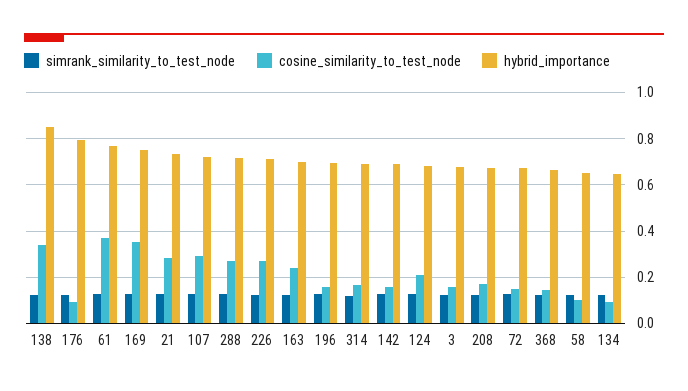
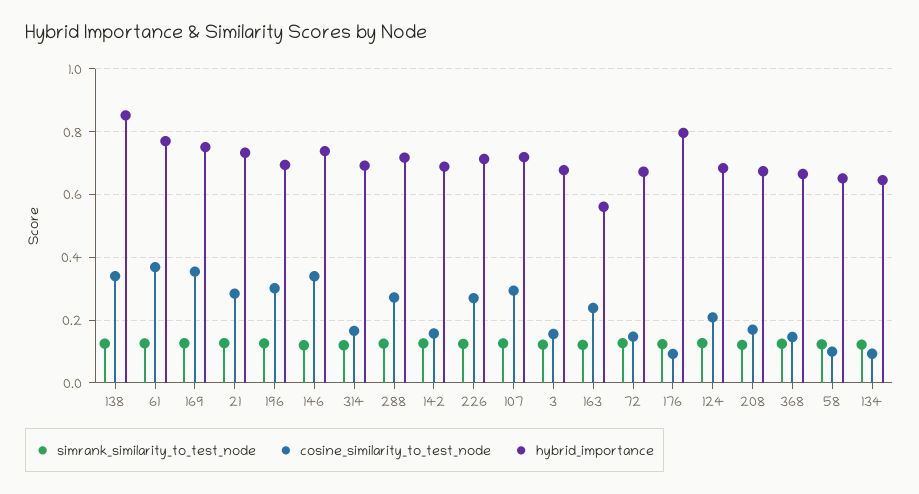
hybrid_importance, 163: 0.7 -> 0.56
cosine_similarity_to_test_node, 196: 0.15 -> 0.3
simrank_similarity_to_test_node, 146: none -> 0.12
cosine_similarity_to_test_node, 146: none -> 0.34
hybrid_importance, 146: none -> 0.74

